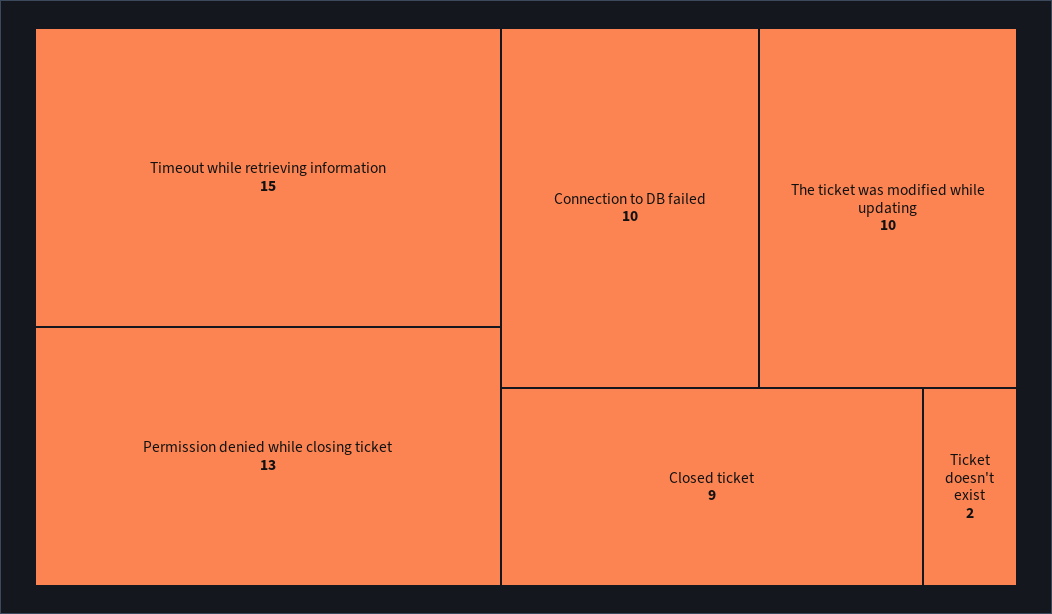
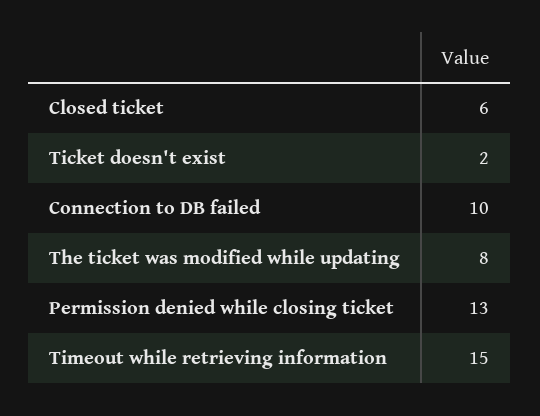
The ticket was modified while updating: 10 -> 8
Closed ticket: 9 -> 6

